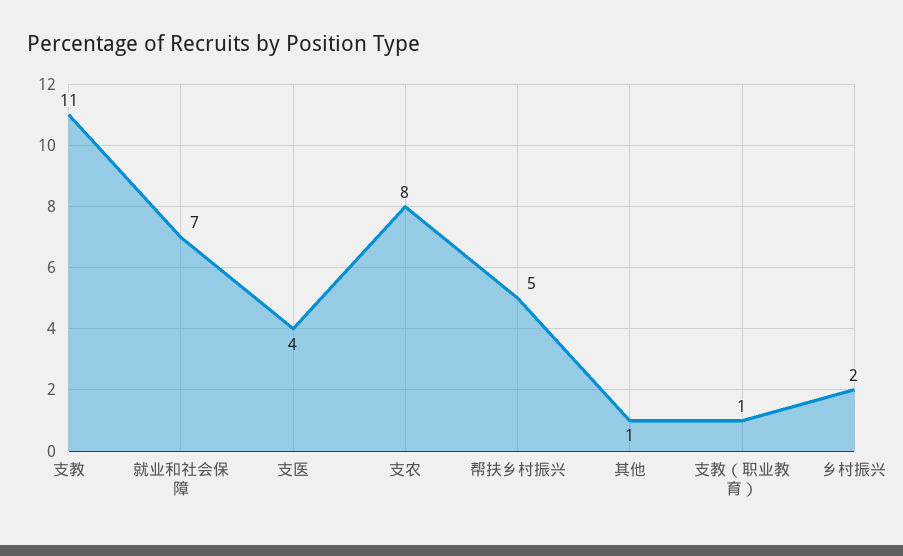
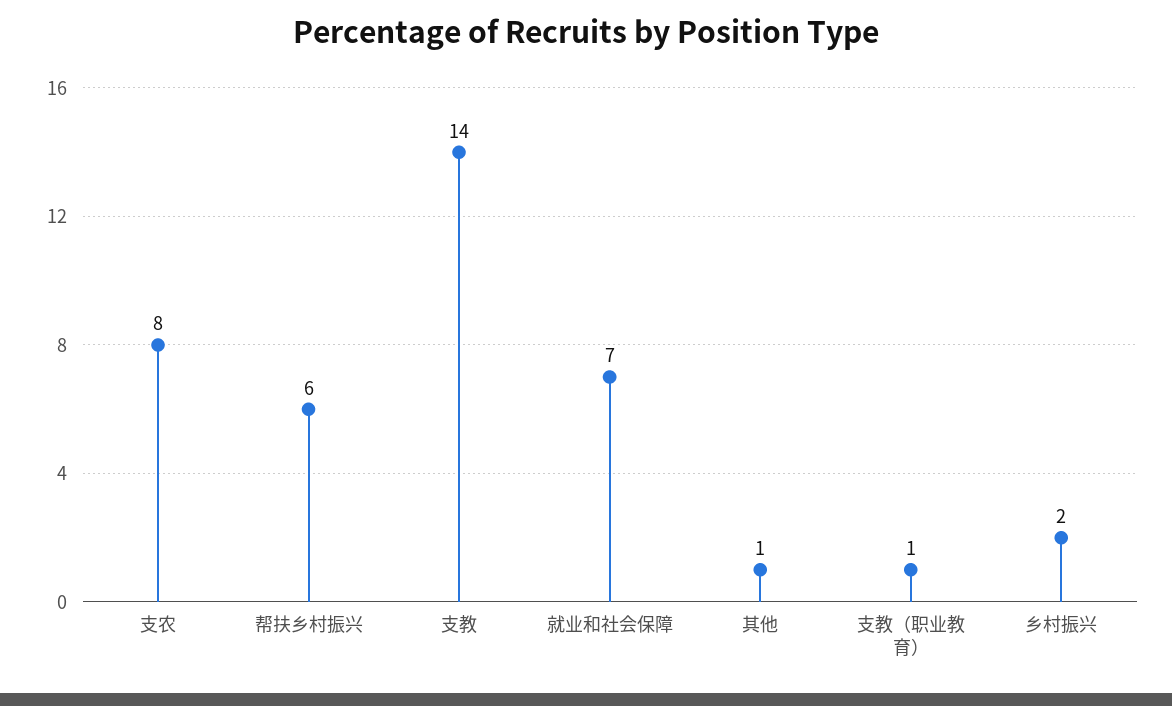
支教: 11 -> 14
支医: 4 -> none
帮扶乡村振兴: 5 -> 6

